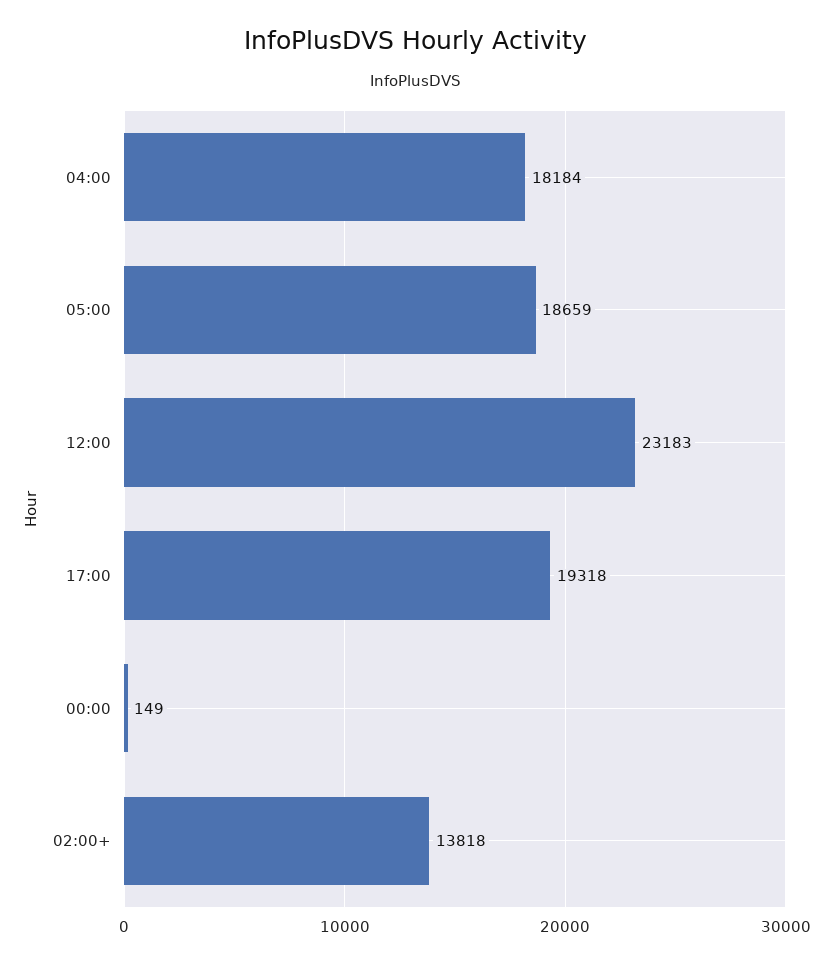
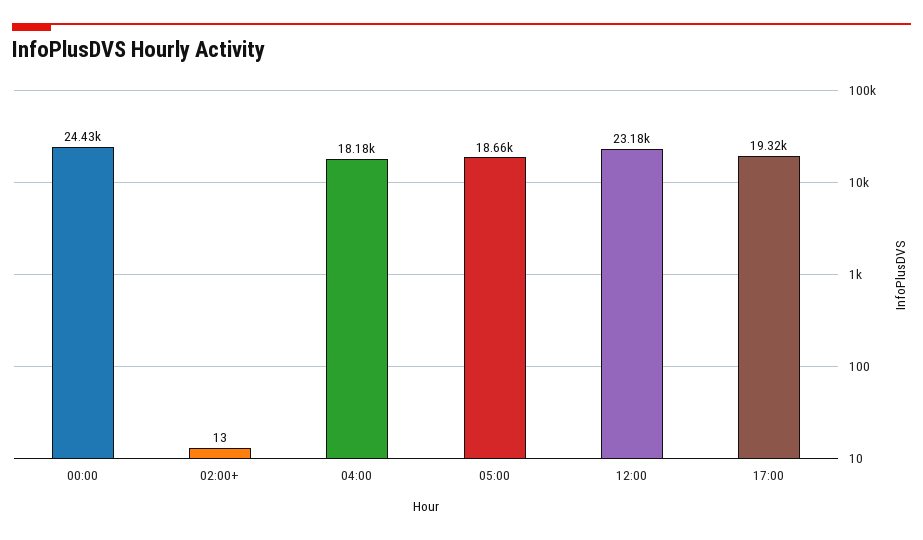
00:00: 149 -> 24430
02:00+: 13818 -> 13

